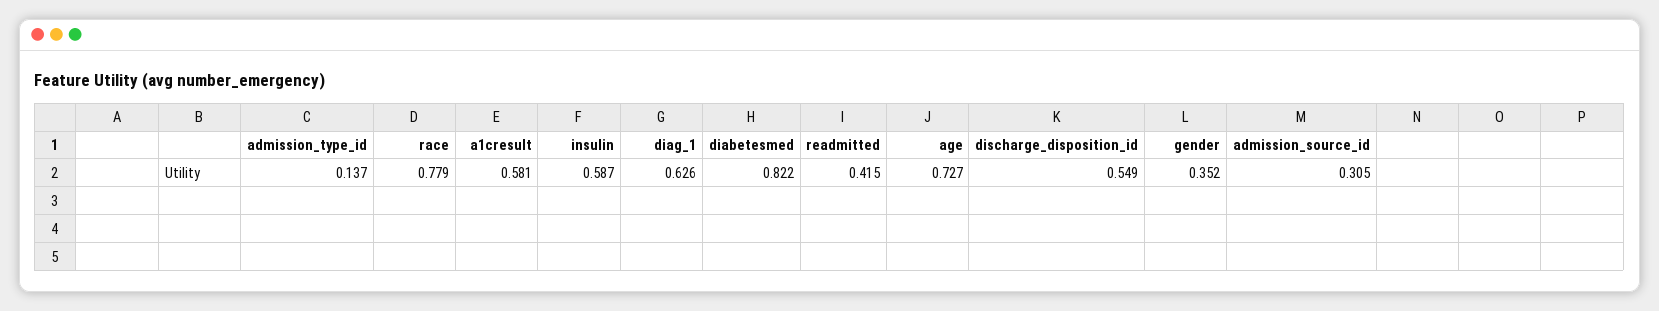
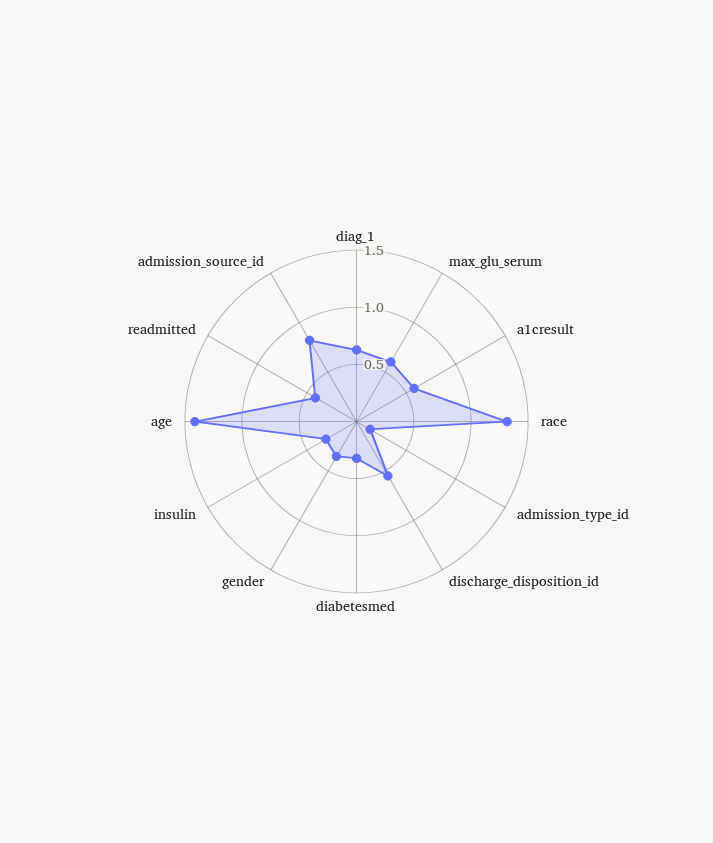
race: 0.779 -> 1.3
insulin: 0.587 -> 0.3
diabetesmed: 0.822 -> 0.3
age: 0.727 -> 1.4
admission_source_id: 0.305 -> 0.8
max_glu_serum: none -> 0.6

